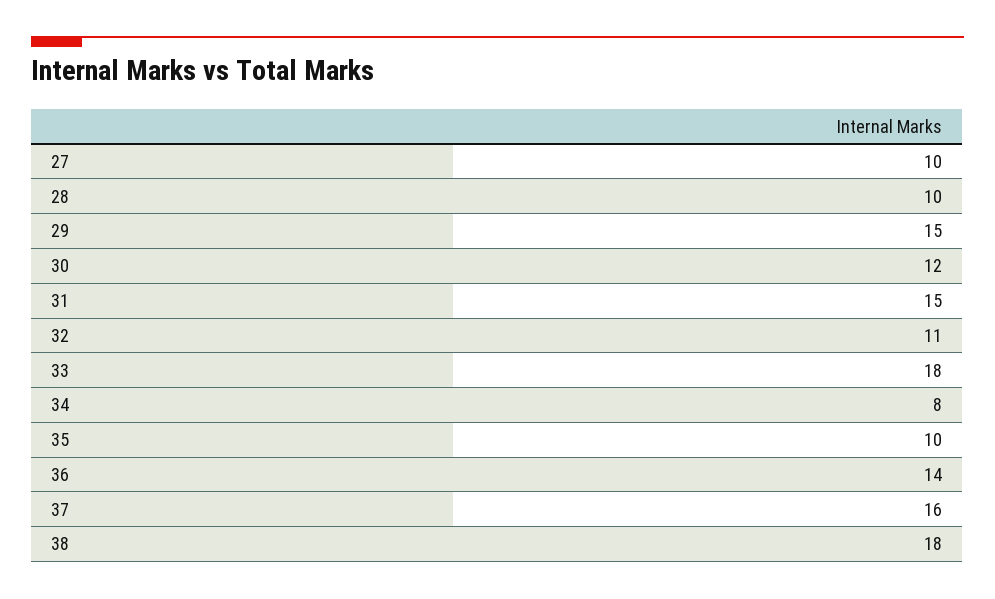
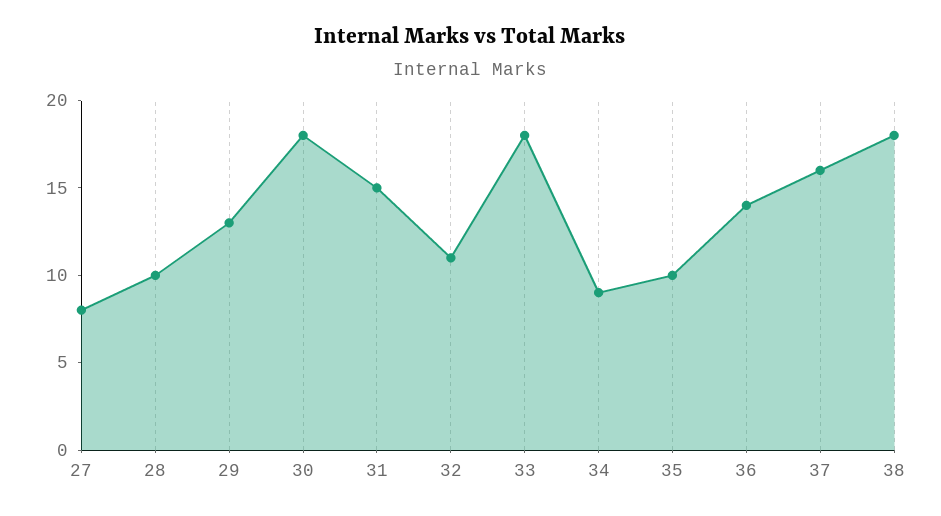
27: 10 -> 8
29: 15 -> 13
30: 12 -> 18
34: 8 -> 9

